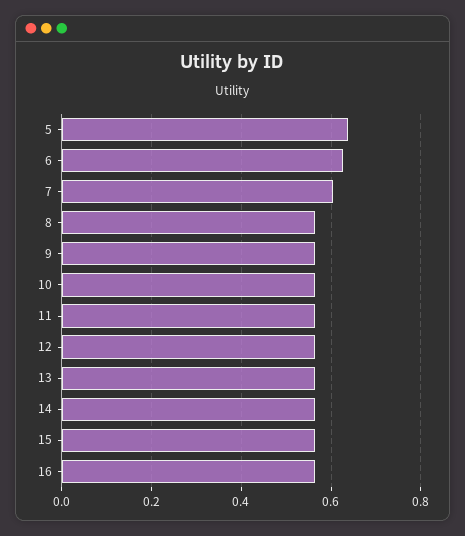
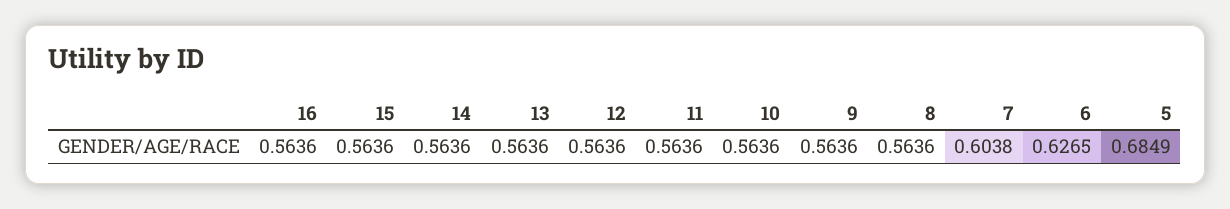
5: 0.64 -> 0.6849

